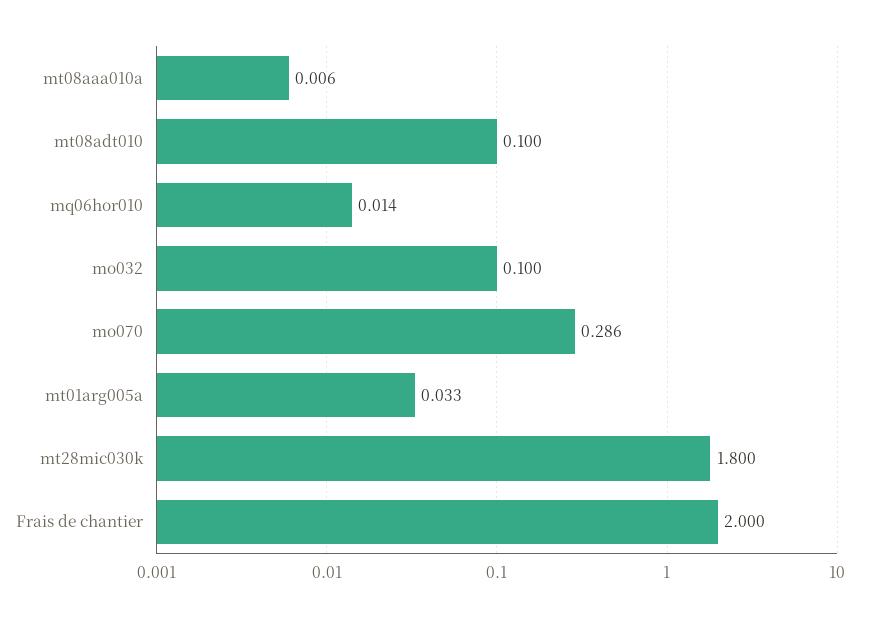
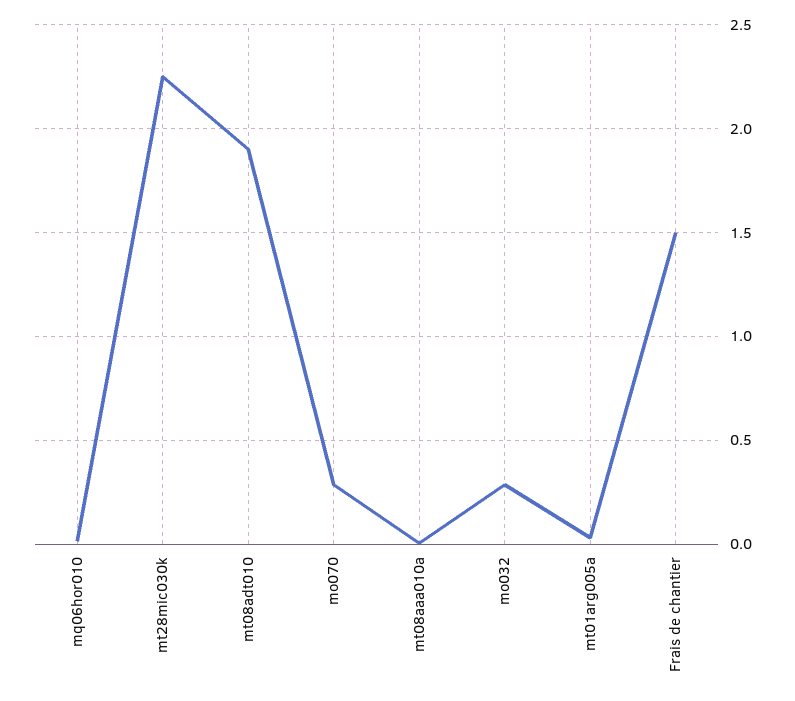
mt08adt010: 0.1 -> 1.9
mo032: 0.1 -> 0.3
mt28mic030k: 1.8 -> 2.25
Frais de chantier: 2 -> 1.5

